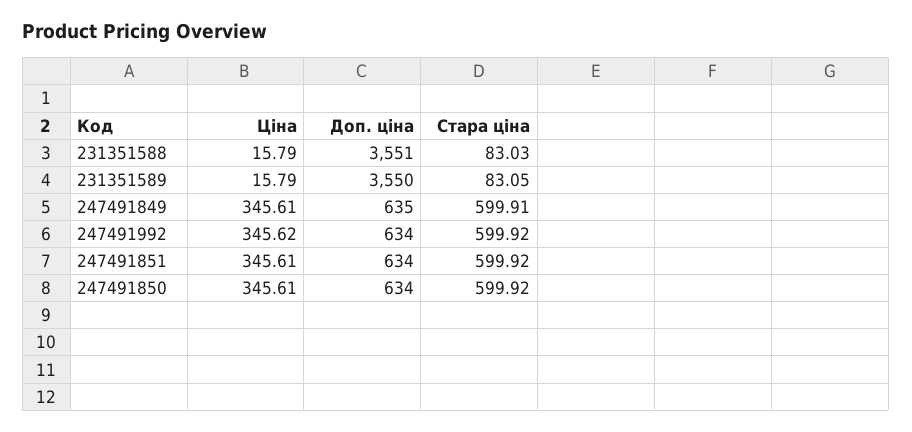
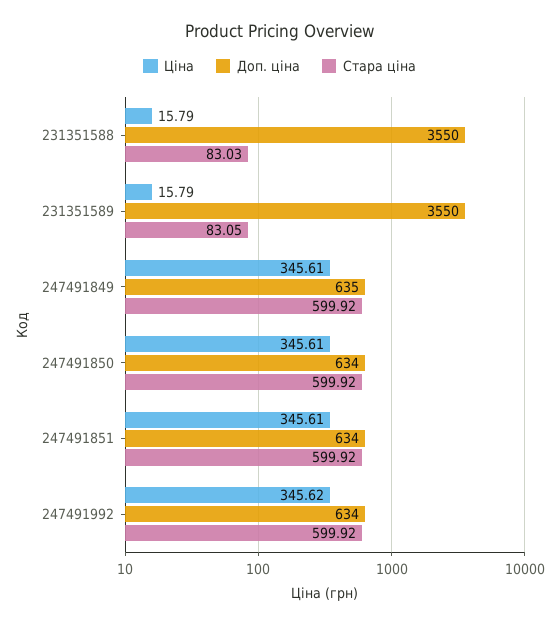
Доп. ціна, 231351588: 3551 -> 3550
Стара ціна, 247491849: 599.91 -> 599.92

